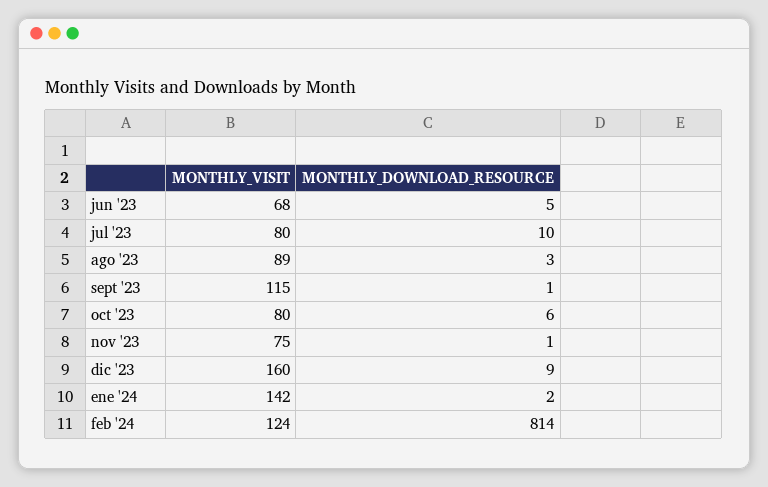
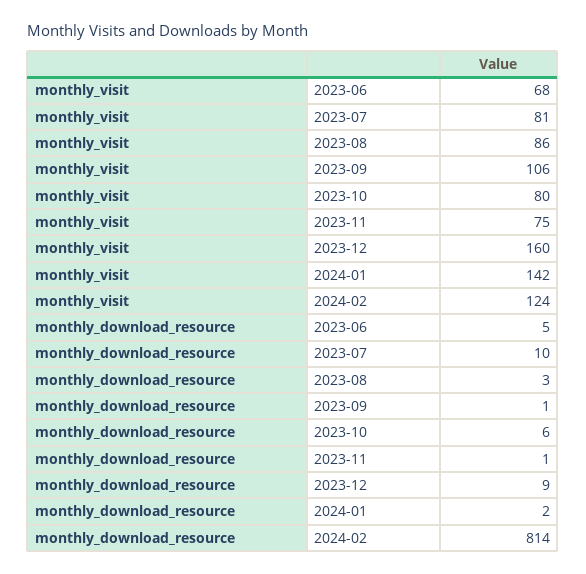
MONTHLY_VISIT, jul '23: 80 -> 81
MONTHLY_VISIT, ago '23: 89 -> 86
MONTHLY_VISIT, sept '23: 115 -> 106

